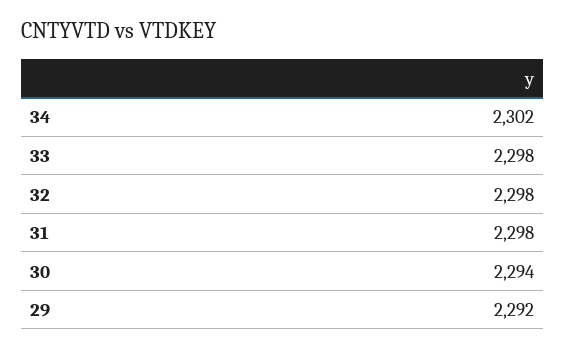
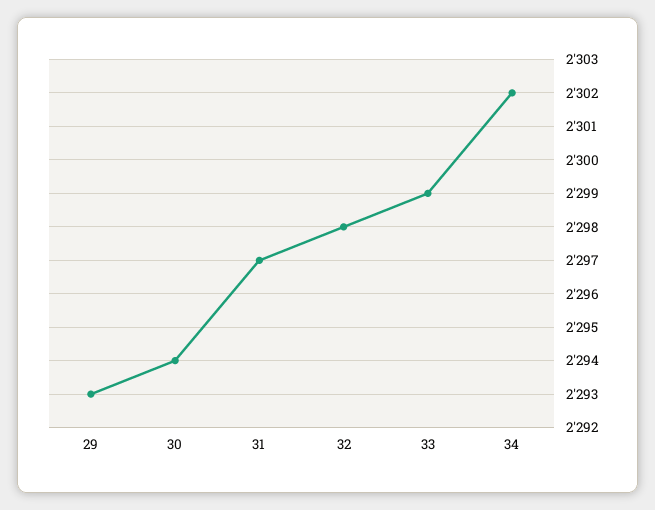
33: 2298 -> 2299
31: 2298 -> 2297
29: 2292 -> 2293

